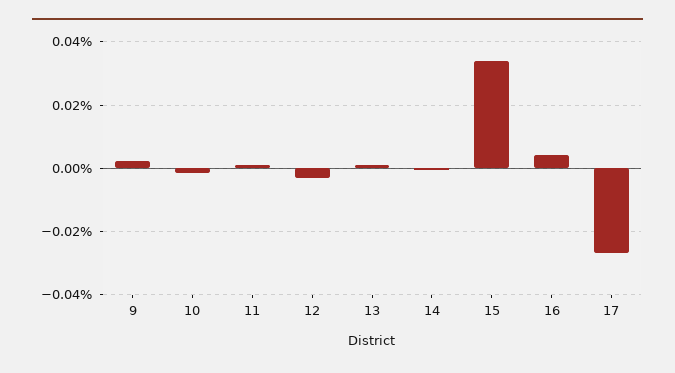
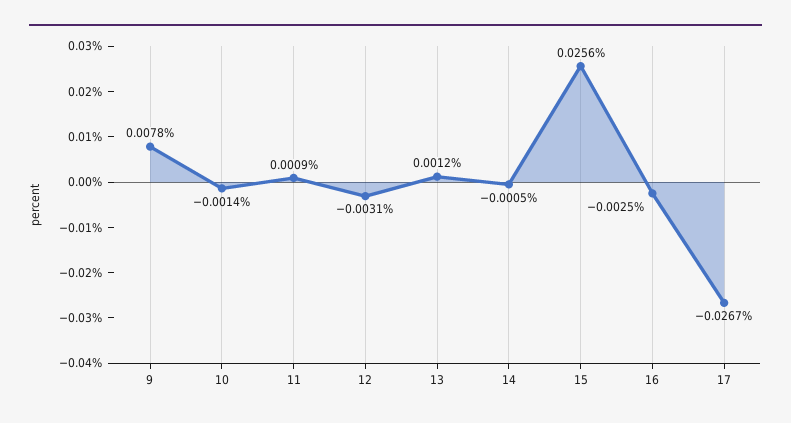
9: 0.002 -> 0.0078
15: 0.034 -> 0.0256
16: 0.004 -> -0.0025

